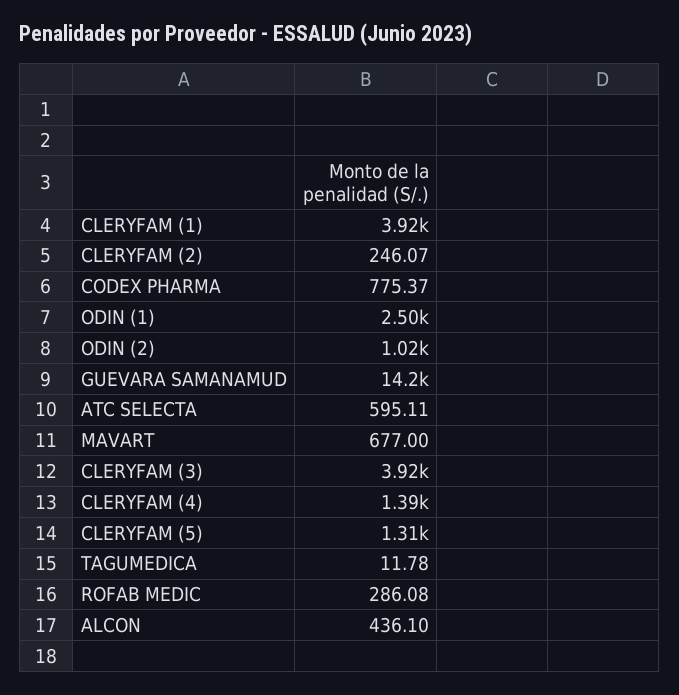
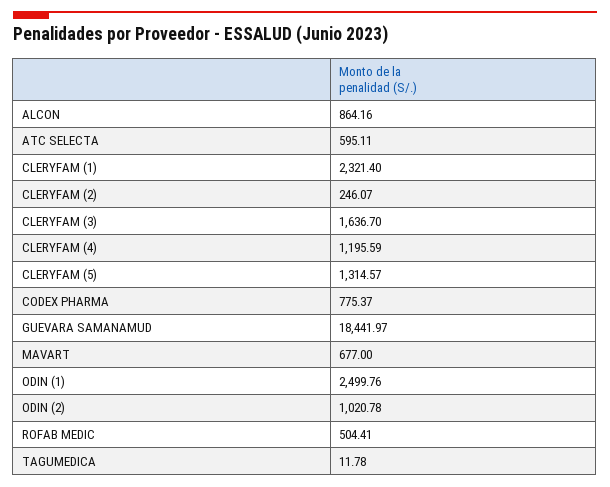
CLERYFAM (1): 3920 -> 2321.4
GUEVARA SAMANAMUD: 14200 -> 18441.97
CLERYFAM (3): 3920 -> 1636.7
CLERYFAM (4): 1390 -> 1195.59
ROFAB MEDIC: 286.08 -> 504.41
ALCON: 436.1 -> 864.16

